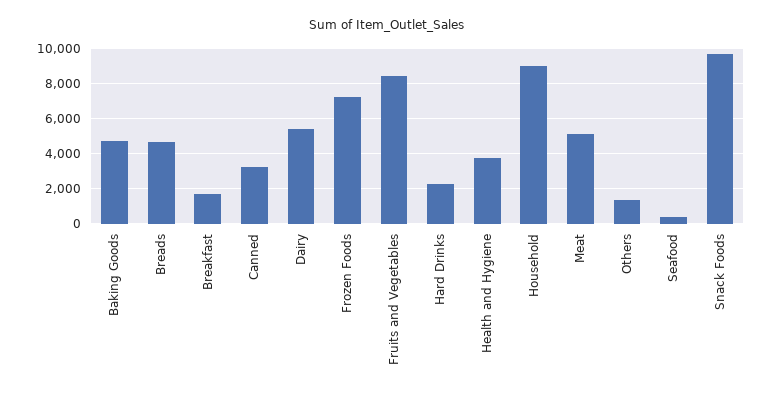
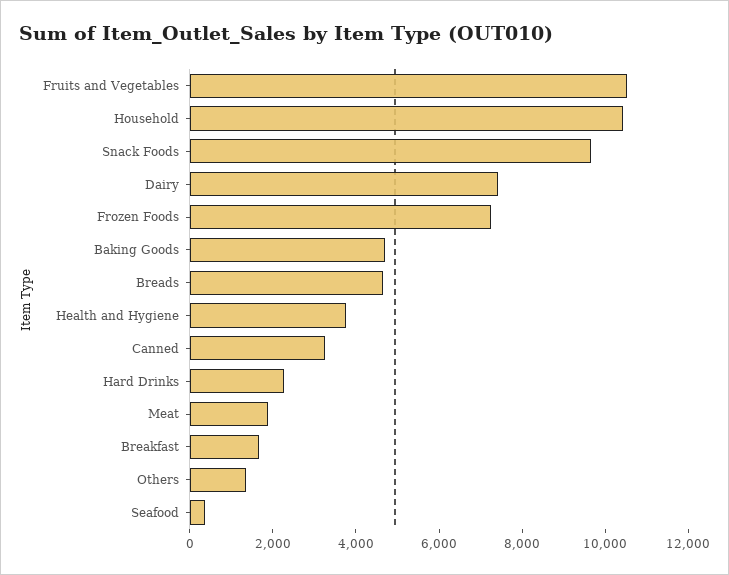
Dairy: 5500 -> 7500
Fruits and Vegetables: 8500 -> 10500
Household: 9000 -> 10500
Meat: 5000 -> 2000

